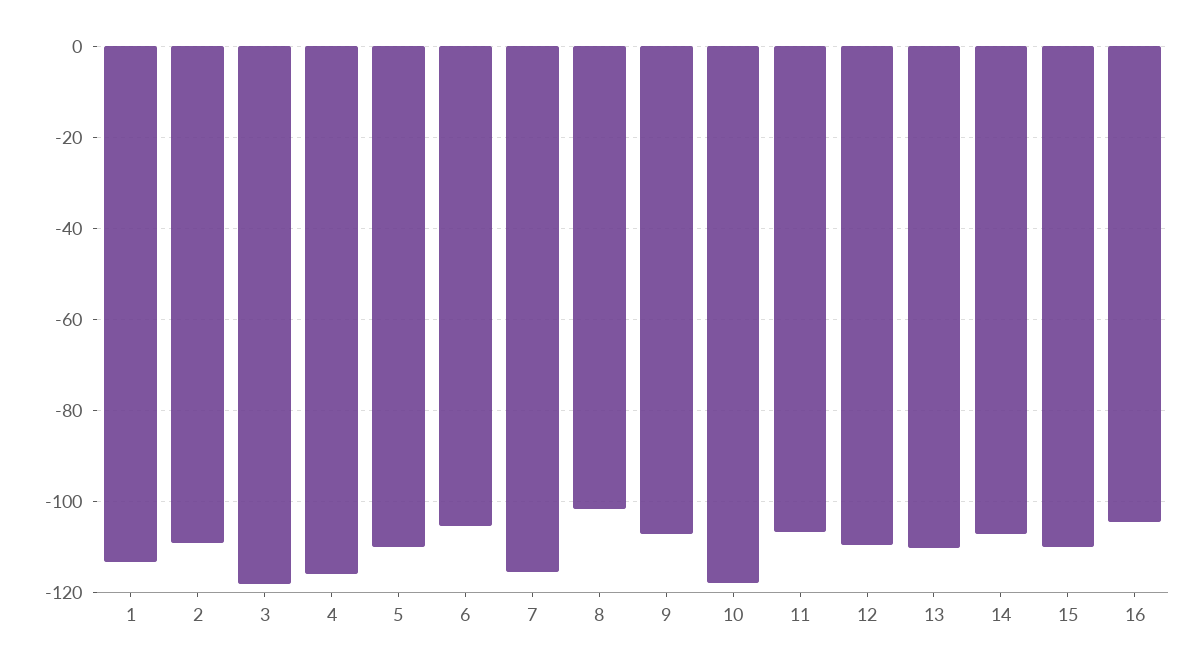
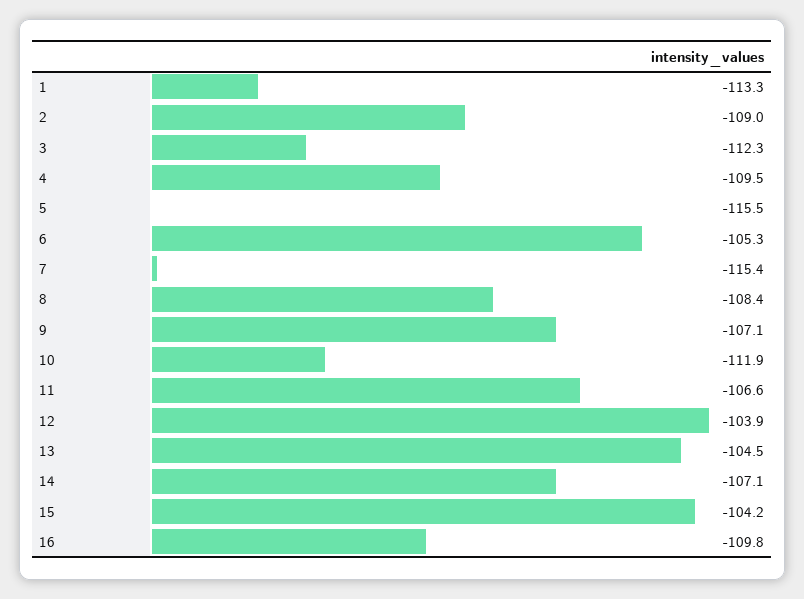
3: -118 -> -112.3
4: -116 -> -109.5
5: -110 -> -115.5
8: -102 -> -108.4
10: -118 -> -111.9
12: -110 -> -103.9
13: -110 -> -104.5
15: -110 -> -104.2
16: -104 -> -109.8

